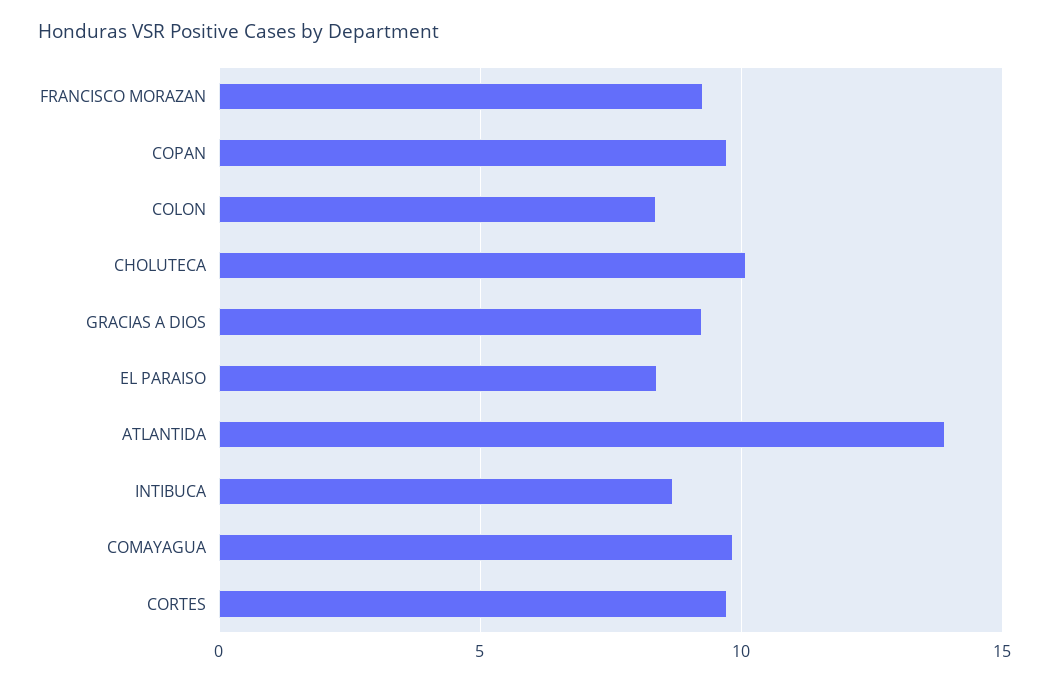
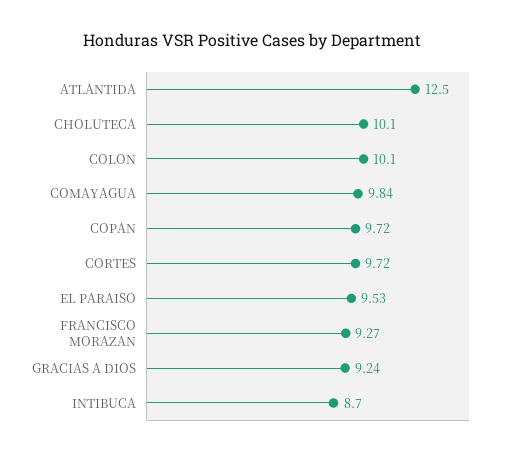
COLON: 8.5 -> 10.1
EL PARAISO: 8.5 -> 9.53
ATLANTIDA: 14 -> 12.5

